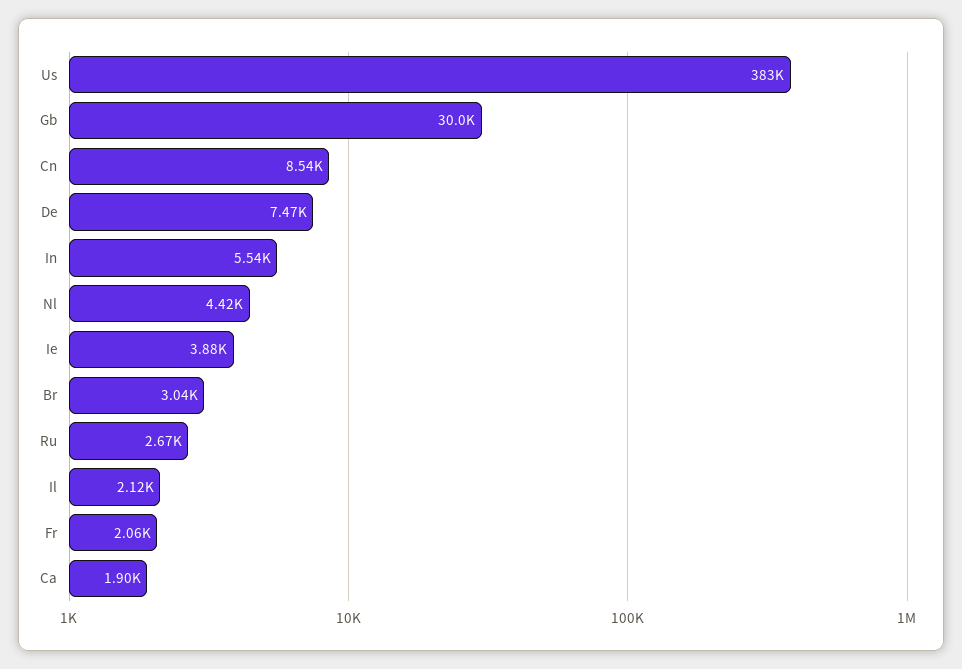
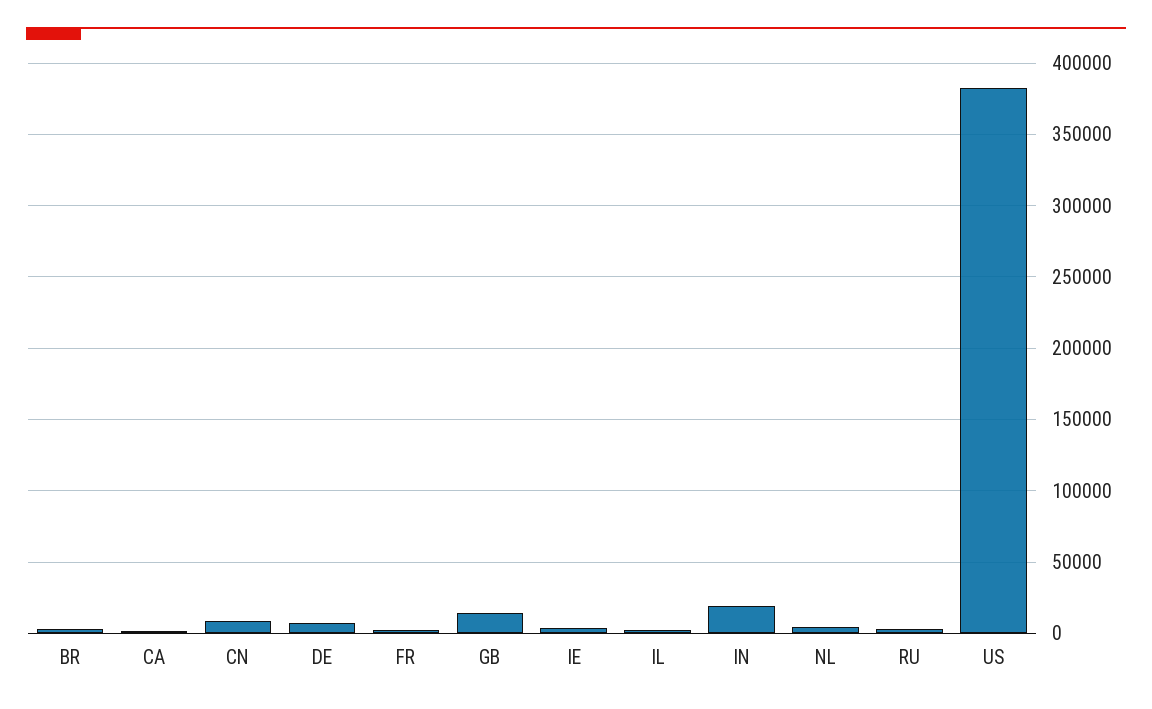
Gb: 30000 -> 15000
In: 5540 -> 20000

